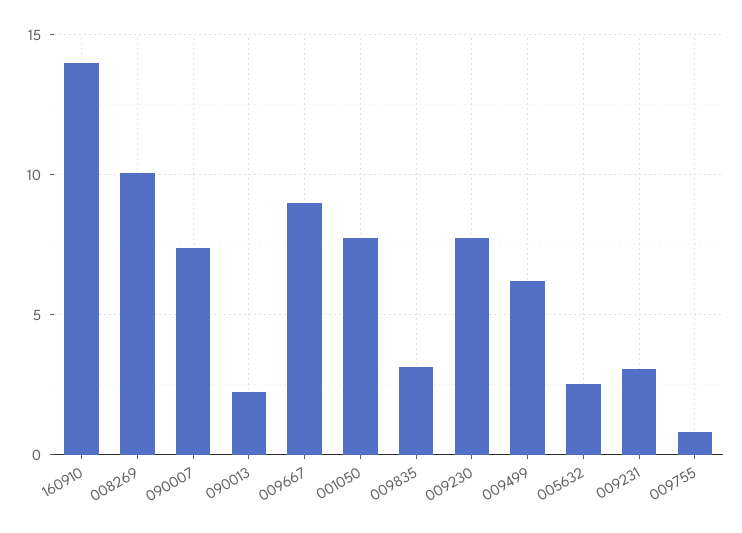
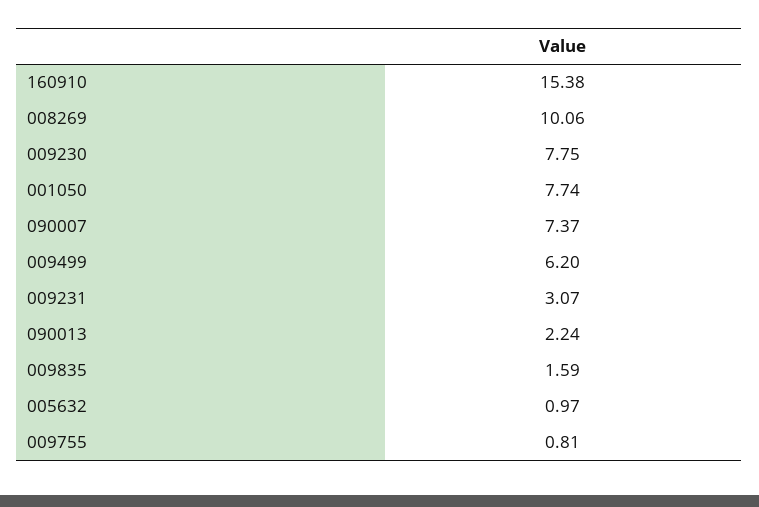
160910: 14 -> 15.38
009667: 9 -> none
009835: 3 -> 1.59
005632: 2.5 -> 0.97

